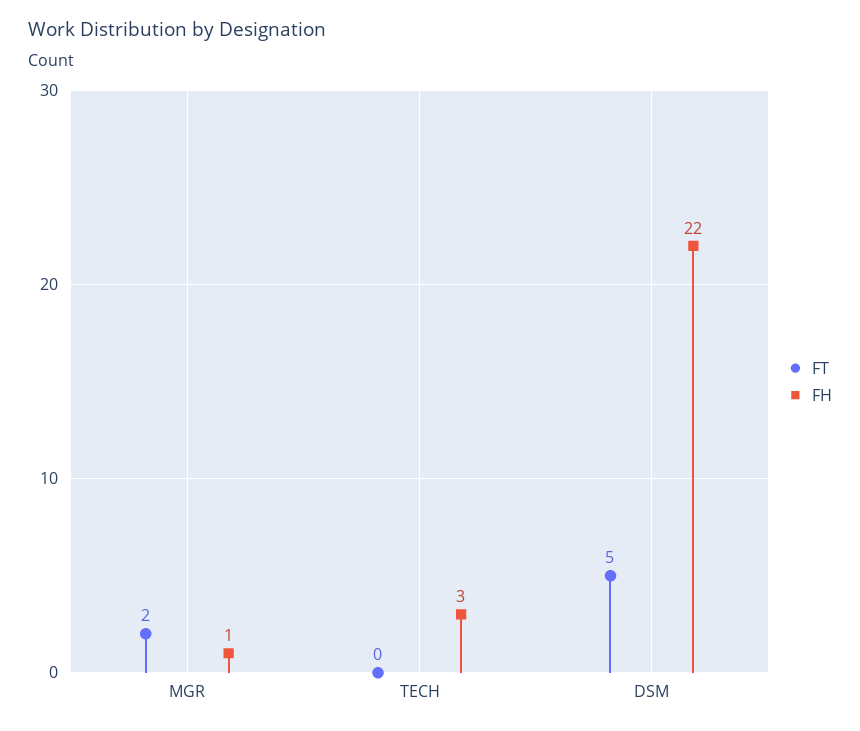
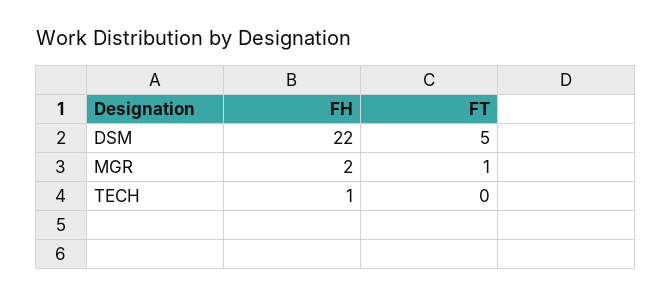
FT, MGR: 2 -> 1
FH, MGR: 1 -> 2
FH, TECH: 3 -> 1

